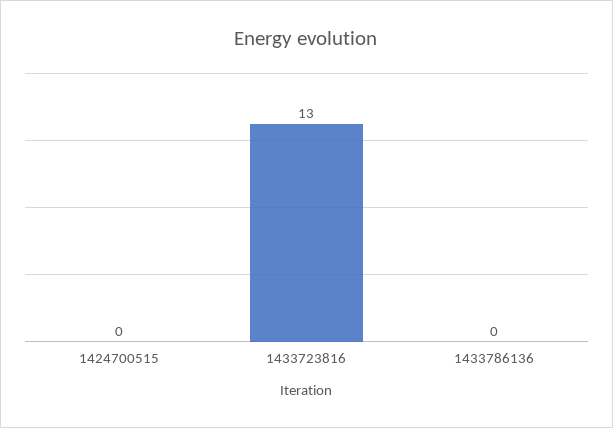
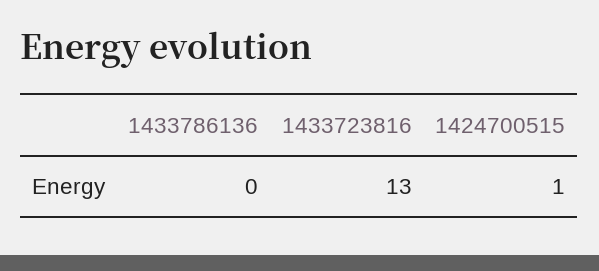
1424700515: 0 -> 1

